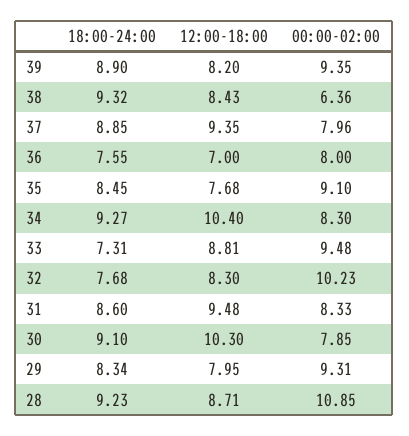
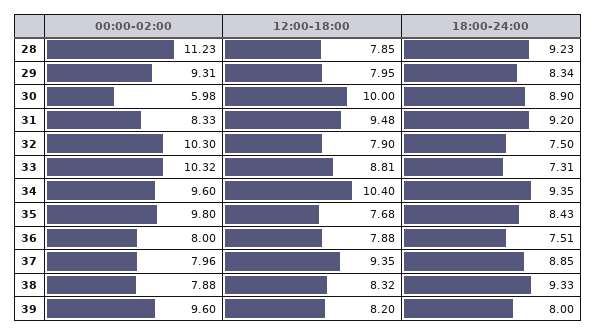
18:00-24:00, 39: 8.9 -> 8
00:00-02:00, 39: 9.35 -> 9.6
18:00-24:00, 38: 9.32 -> 9.33
12:00-18:00, 38: 8.43 -> 8.32
00:00-02:00, 38: 6.36 -> 7.88
18:00-24:00, 36: 7.55 -> 7.51
12:00-18:00, 36: 7 -> 7.88
18:00-24:00, 35: 8.45 -> 8.43
00:00-02:00, 35: 9.1 -> 9.8
18:00-24:00, 34: 9.27 -> 9.35
00:00-02:00, 34: 8.3 -> 9.6
00:00-02:00, 33: 9.48 -> 10.32
18:00-24:00, 32: 7.68 -> 7.5
12:00-18:00, 32: 8.3 -> 7.9
00:00-02:00, 32: 10.23 -> 10.3
18:00-24:00, 31: 8.6 -> 9.2
18:00-24:00, 30: 9.1 -> 8.9
12:00-18:00, 30: 10.3 -> 10
00:00-02:00, 30: 7.85 -> 5.98
12:00-18:00, 28: 8.71 -> 7.85
00:00-02:00, 28: 10.85 -> 11.23

